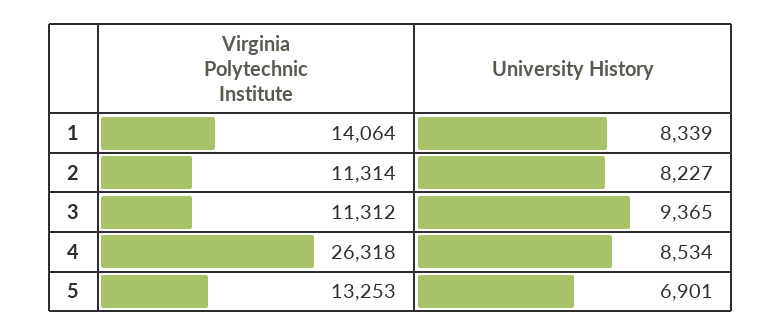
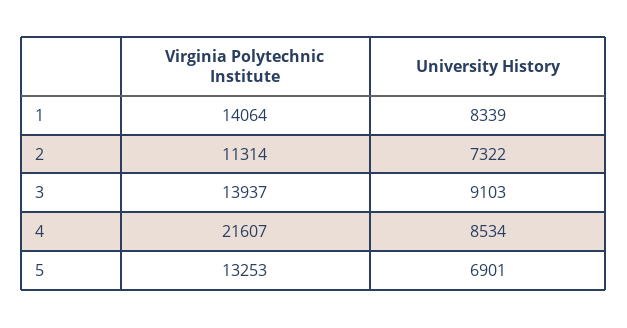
University History, 2: 8227 -> 7322
Virginia Polytechnic Institute, 3: 11312 -> 13937
University History, 3: 9365 -> 9103
Virginia Polytechnic Institute, 4: 26318 -> 21607

